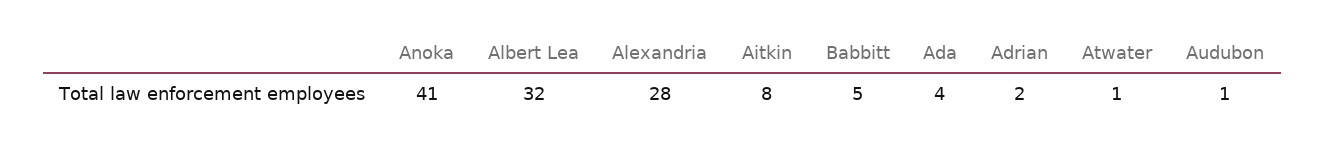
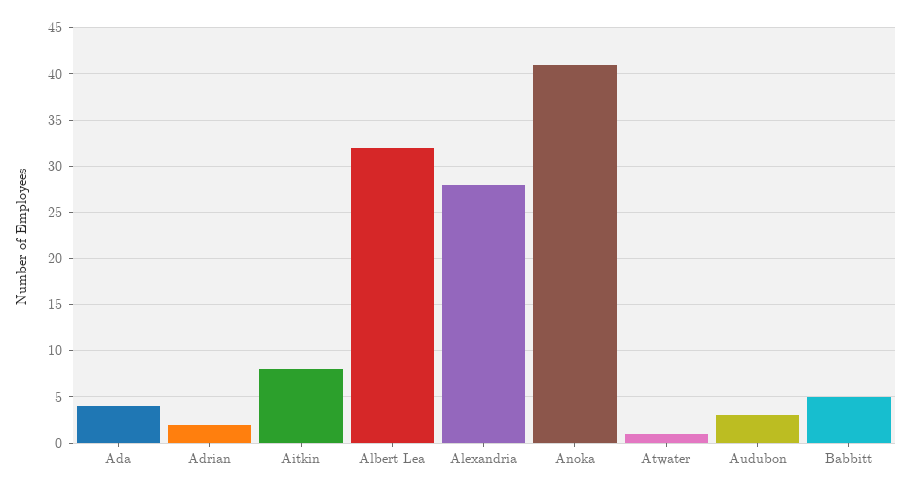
Audubon: 1 -> 3

